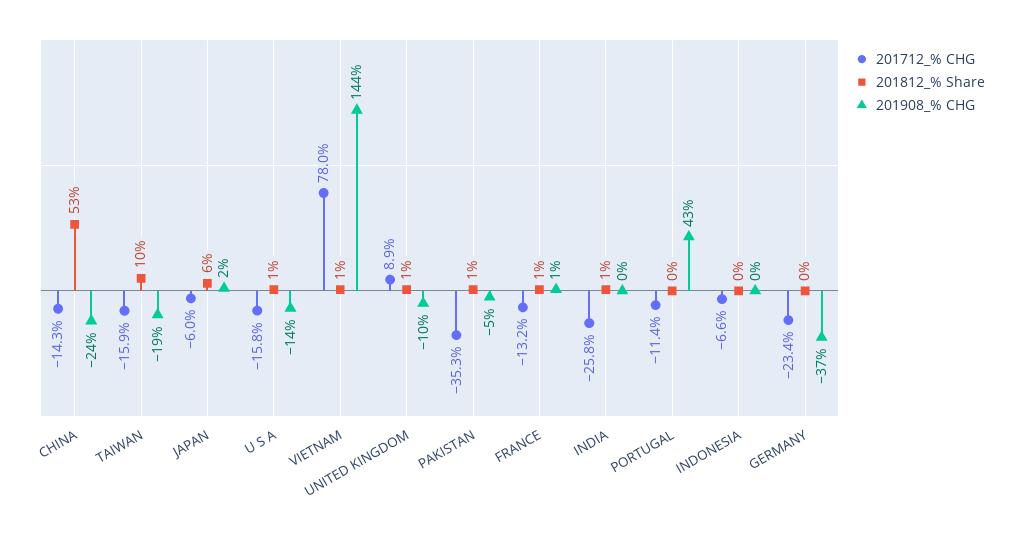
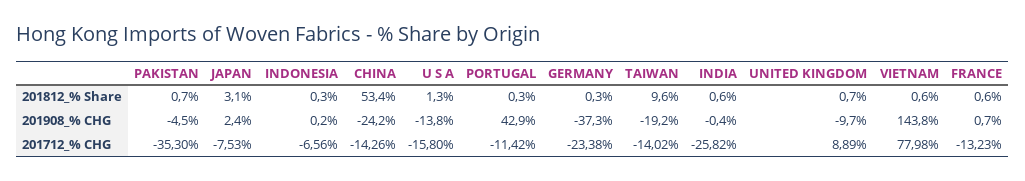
201712_% CHG, TAIWAN: -15.9 -> -14.02
201712_% CHG, JAPAN: -6 -> -7.53
201812_% Share, JAPAN: 6 -> 3.1

